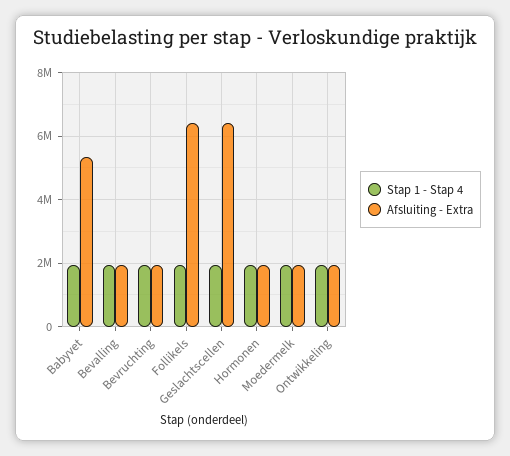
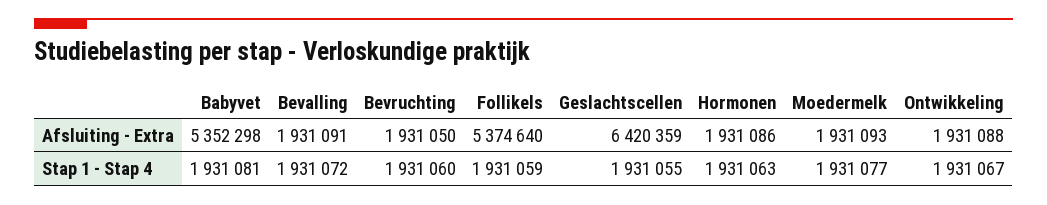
Afsluiting - Extra, Follikels: 6400000 -> 5374640

